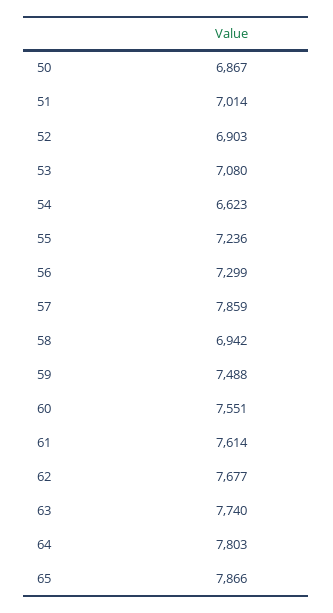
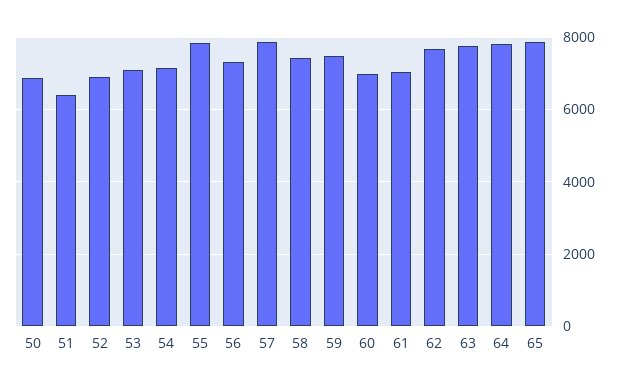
51: 7014 -> 6400
54: 6623 -> 7200
55: 7236 -> 7800
58: 6942 -> 7400
60: 7551 -> 7000
61: 7614 -> 7000

